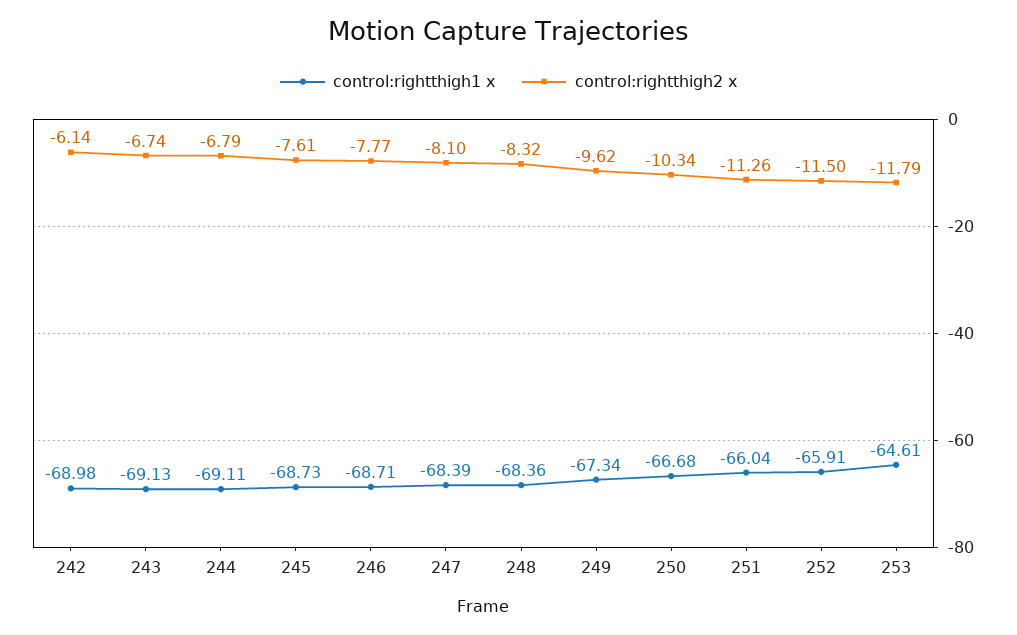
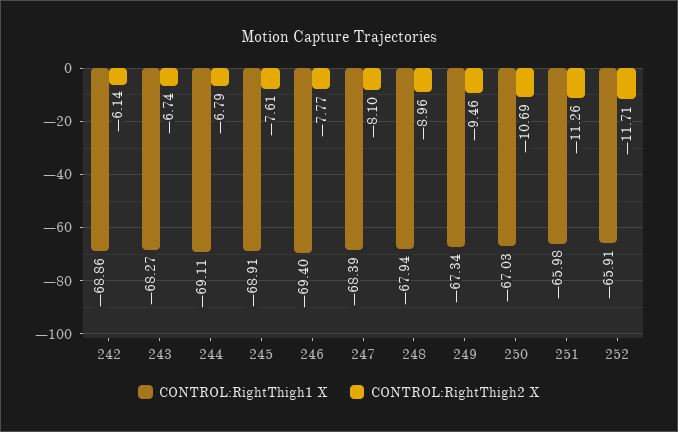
control:rightthigh1 x, 242: -68.98 -> -68.86
control:rightthigh1 x, 243: -69.13 -> -68.27
control:rightthigh1 x, 245: -68.73 -> -68.91
control:rightthigh1 x, 246: -68.71 -> -69.4
control:rightthigh1 x, 248: -68.36 -> -67.94
control:rightthigh2 x, 248: -8.32 -> -8.96
control:rightthigh2 x, 249: -9.62 -> -9.46
control:rightthigh1 x, 250: -66.68 -> -67.03
control:rightthigh2 x, 250: -10.34 -> -10.69
control:rightthigh1 x, 251: -66.04 -> -65.98
control:rightthigh2 x, 252: -11.5 -> -11.71
control:rightthigh1 x, 253: -64.61 -> none
control:rightthigh2 x, 253: -11.79 -> none

